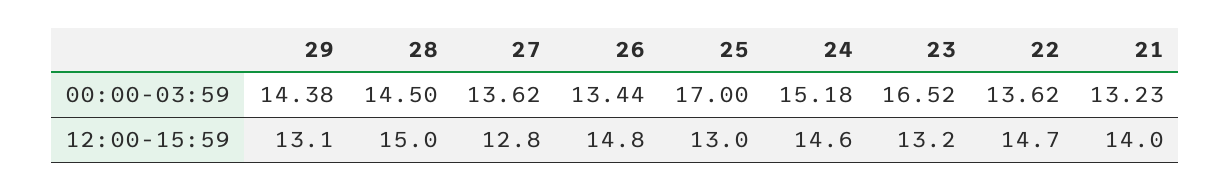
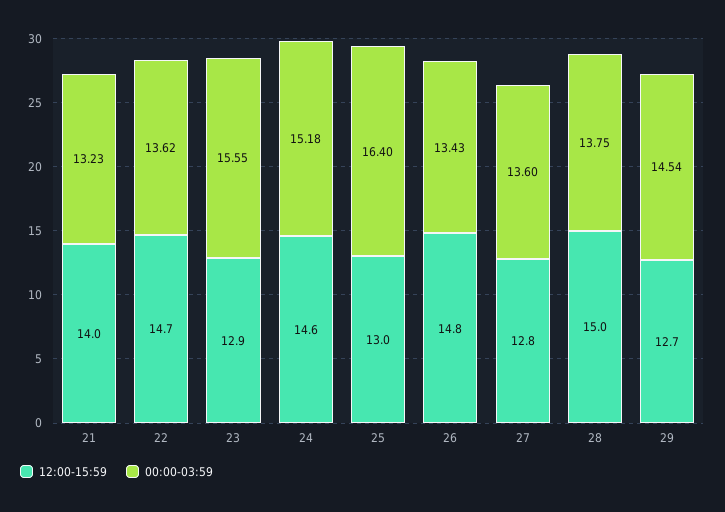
00:00-03:59, 29: 14.38 -> 14.54
00:00-03:59, 28: 14.5 -> 13.75
00:00-03:59, 27: 13.62 -> 13.6
00:00-03:59, 26: 13.44 -> 13.43
00:00-03:59, 25: 17 -> 16.4
00:00-03:59, 23: 16.52 -> 15.55
12:00-15:59, 29: 13.1 -> 12.7
12:00-15:59, 23: 13.2 -> 12.9

